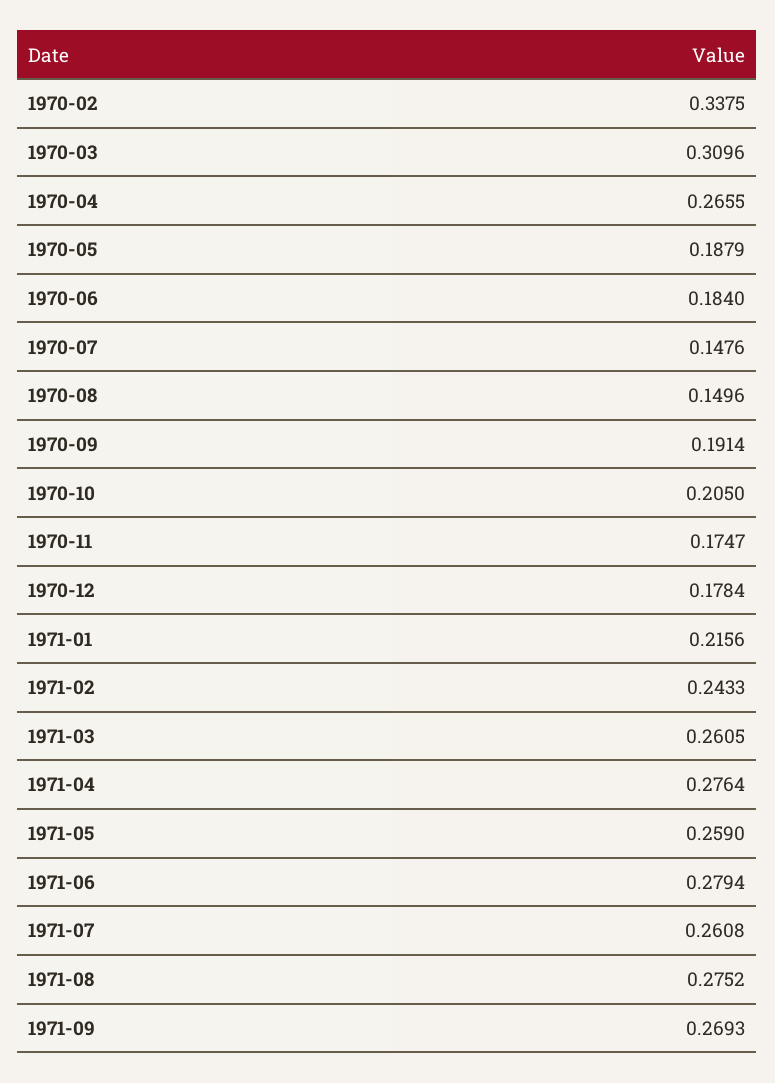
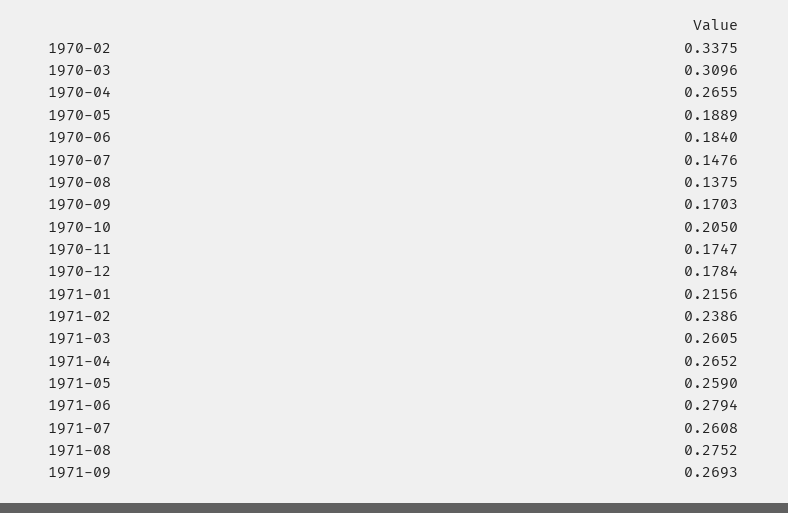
1970-05: 0.1879 -> 0.1889
1970-08: 0.1496 -> 0.1375
1970-09: 0.1914 -> 0.1703
1971-02: 0.2433 -> 0.2386
1971-04: 0.2764 -> 0.2652

